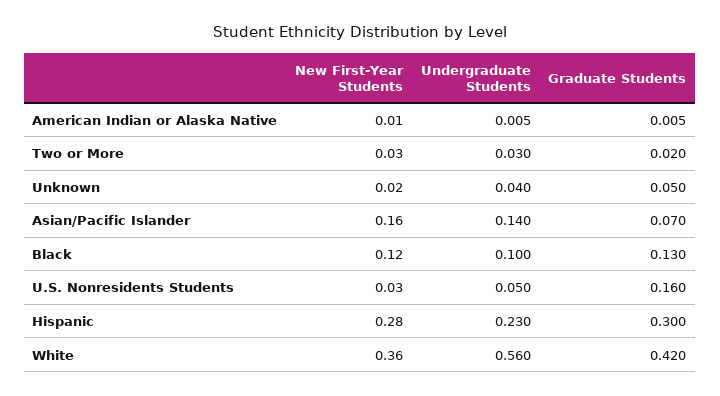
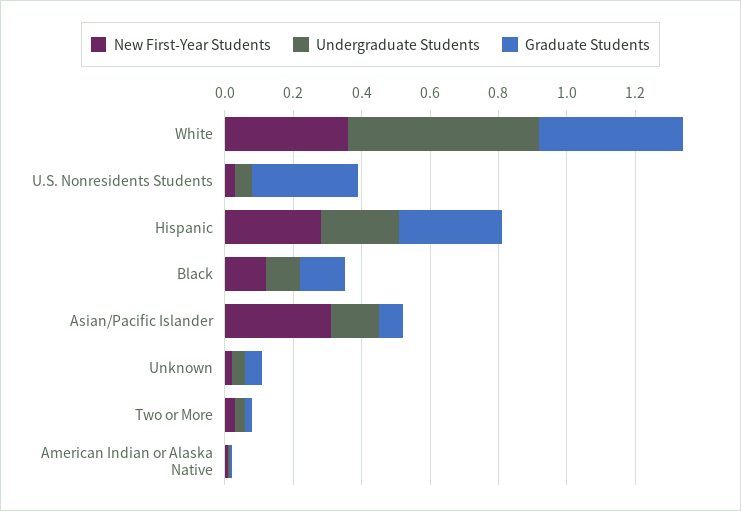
New First-Year Students, Asian/Pacific Islander: 0.16 -> 0.3
Graduate Students, U.S. Nonresidents Students: 0.16 -> 0.3

